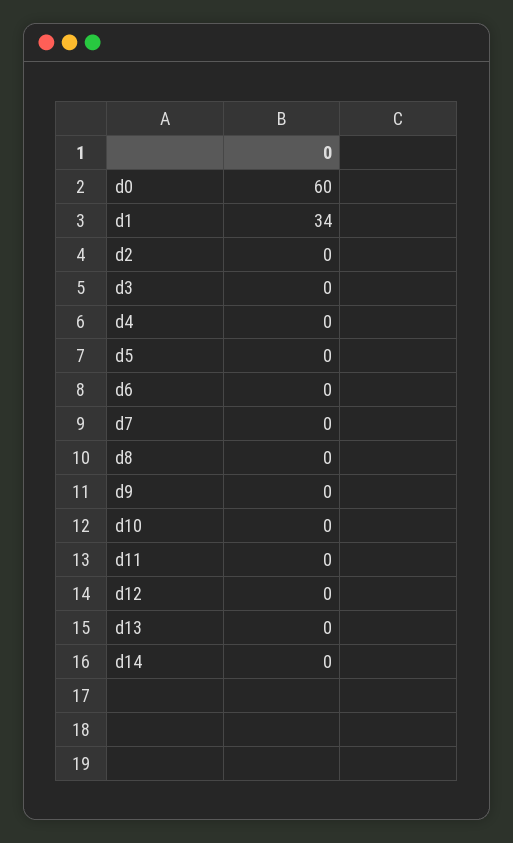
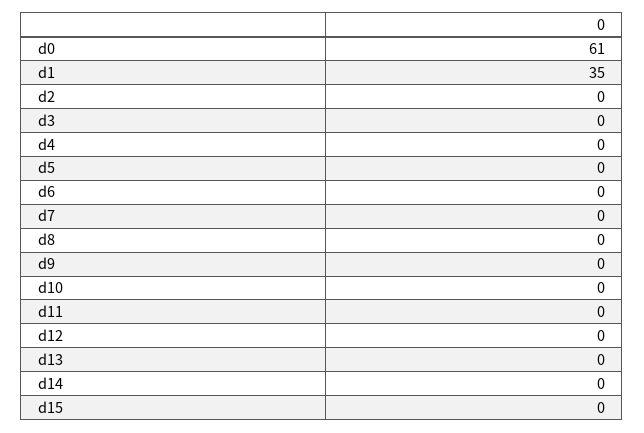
d0: 60 -> 61
d1: 34 -> 35
d15: none -> 0

